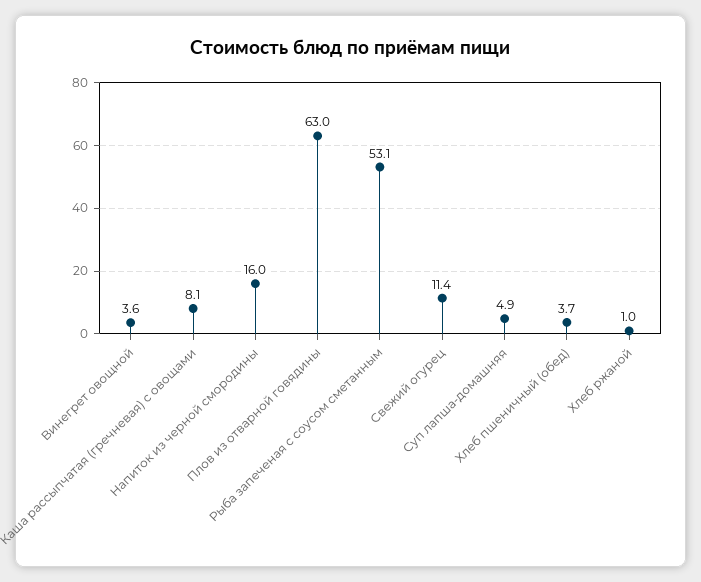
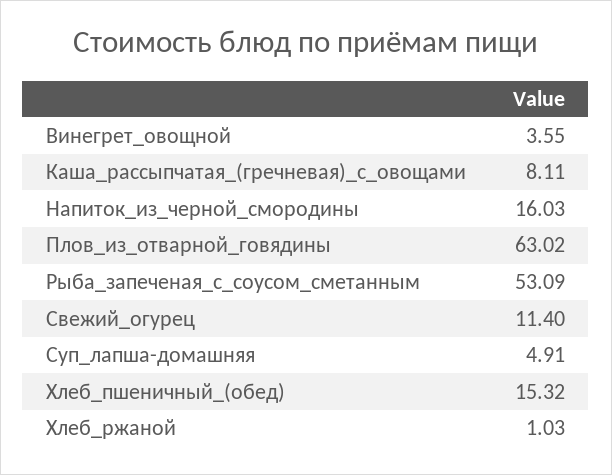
Хлеб пшеничный (обед): 3.7 -> 15.32

